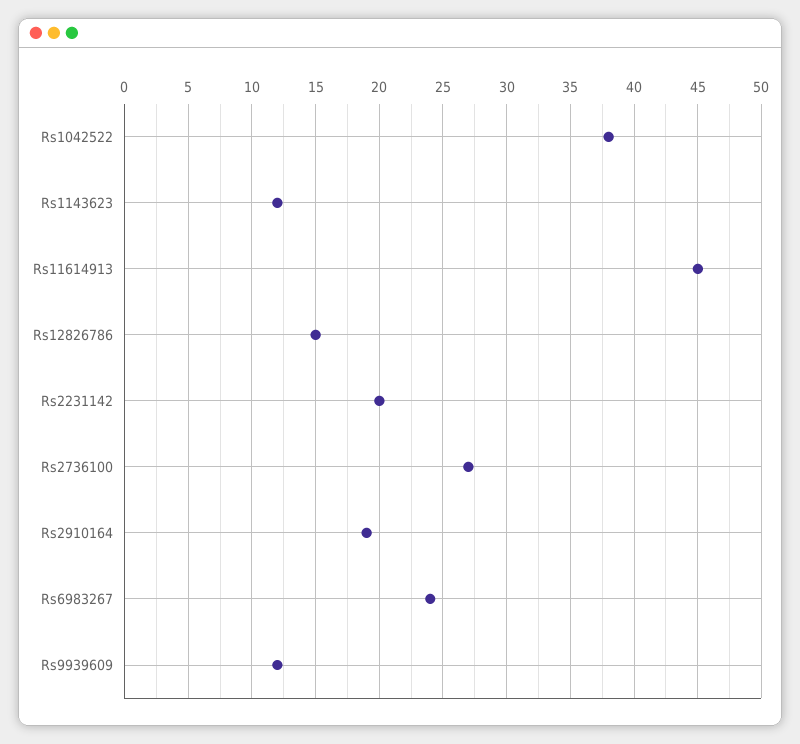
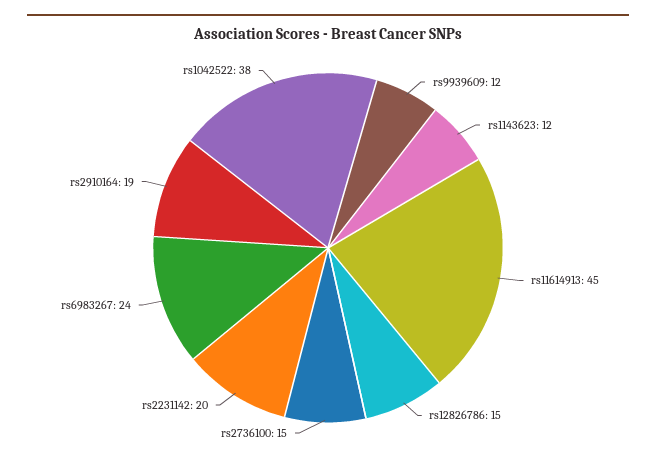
Rs2736100: 27 -> 15

